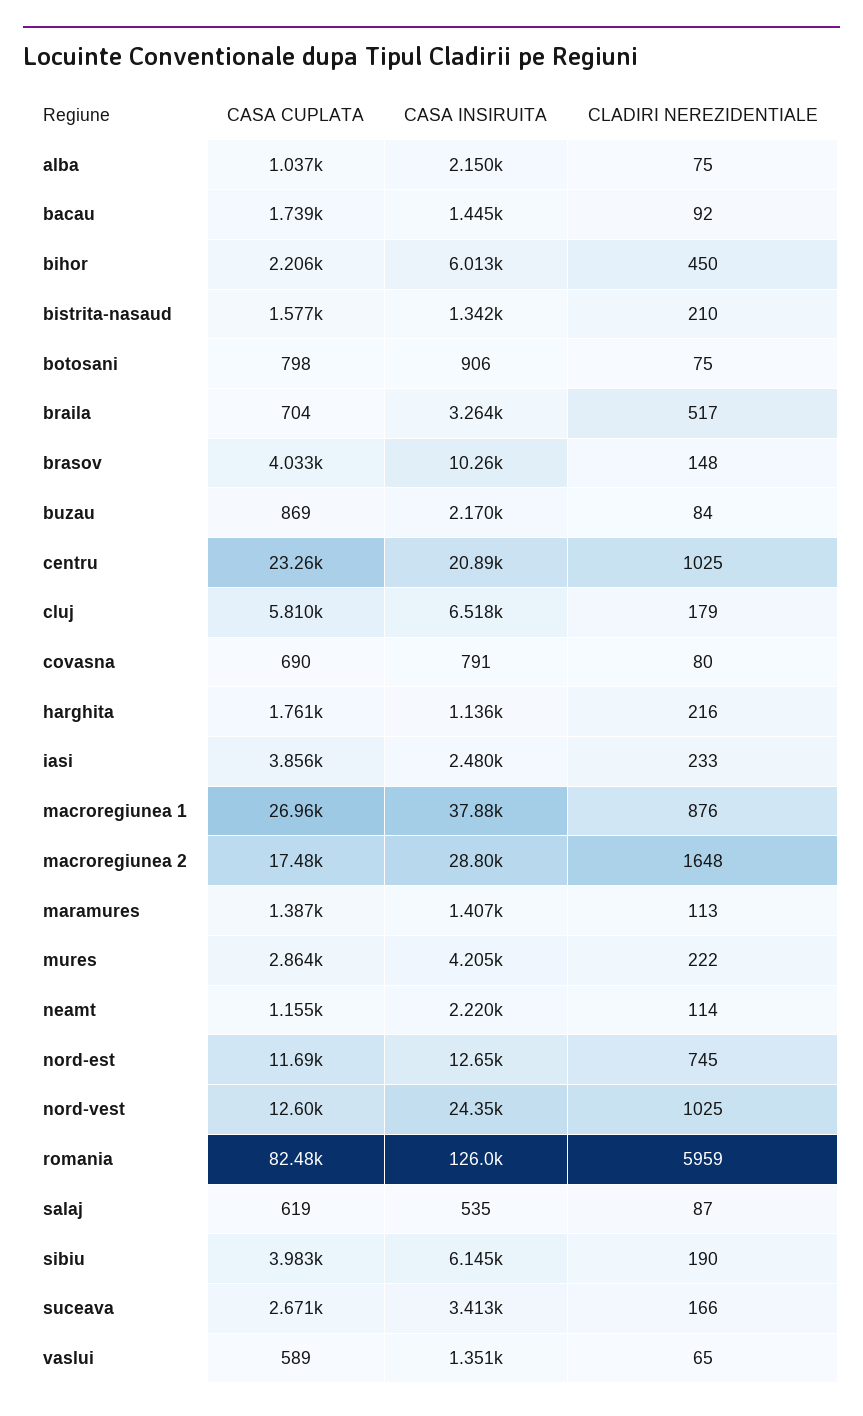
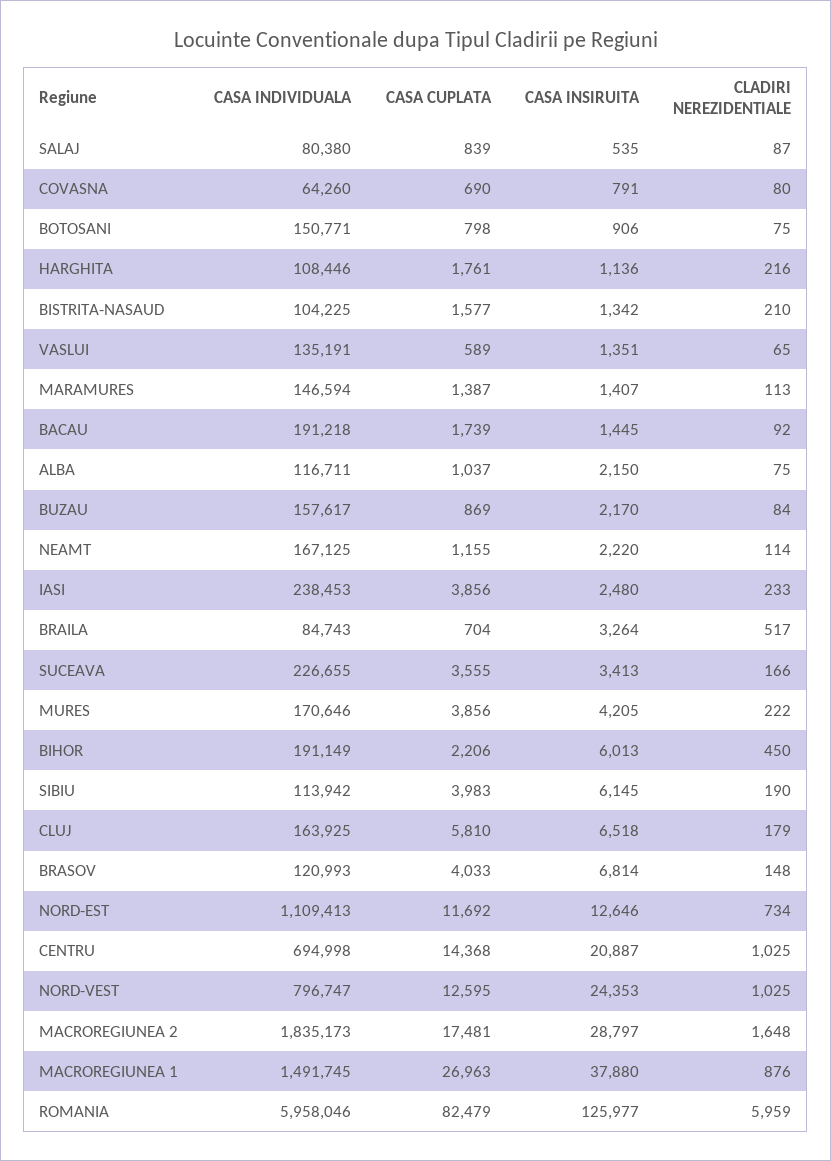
CASA INSIRUITA, brasov: 10260 -> 6814
CASA CUPLATA, centru: 23260 -> 14368
CASA CUPLATA, mures: 2864 -> 3856
CLADIRI NEREZIDENTIALE, nord-est: 745 -> 734
CASA CUPLATA, salaj: 619 -> 839
CASA CUPLATA, suceava: 2671 -> 3555
CASA INDIVIDUALA, salaj: none -> 80380
CASA INDIVIDUALA, covasna: none -> 64260
CASA INDIVIDUALA, botosani: none -> 150771
CASA INDIVIDUALA, harghita: none -> 108446
CASA INDIVIDUALA, bistrita-nasaud: none -> 104225
CASA INDIVIDUALA, vaslui: none -> 135191
CASA INDIVIDUALA, maramures: none -> 146594
CASA INDIVIDUALA, bacau: none -> 191218
CASA INDIVIDUALA, alba: none -> 116711
CASA INDIVIDUALA, buzau: none -> 157617
CASA INDIVIDUALA, neamt: none -> 167125
CASA INDIVIDUALA, iasi: none -> 238453
CASA INDIVIDUALA, braila: none -> 84743
CASA INDIVIDUALA, suceava: none -> 226655
CASA INDIVIDUALA, mures: none -> 170646
CASA INDIVIDUALA, bihor: none -> 191149
CASA INDIVIDUALA, sibiu: none -> 113942
CASA INDIVIDUALA, cluj: none -> 163925
CASA INDIVIDUALA, brasov: none -> 120993
CASA INDIVIDUALA, nord-est: none -> 1109413
CASA INDIVIDUALA, centru: none -> 694998
CASA INDIVIDUALA, nord-vest: none -> 796747
CASA INDIVIDUALA, macroregiunea 2: none -> 1835173
CASA INDIVIDUALA, macroregiunea 1: none -> 1491745
CASA INDIVIDUALA, romania: none -> 5958046

